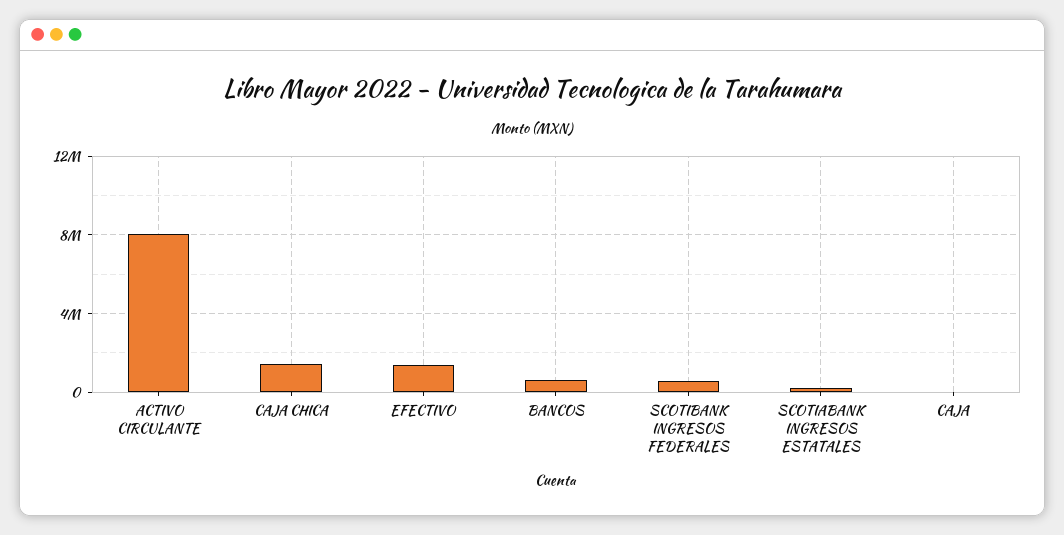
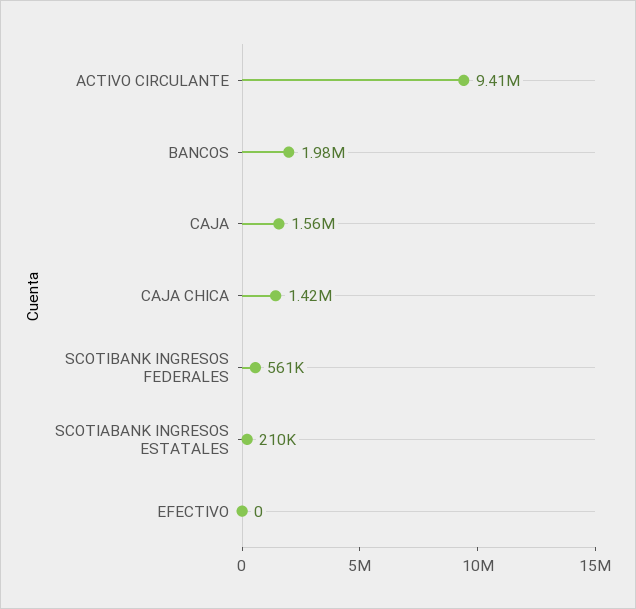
ACTIVO CIRCULANTE: 8000000 -> 9410000
EFECTIVO: 1500000 -> 0
BANCOS: 500000 -> 1980000
CAJA: 0 -> 1560000

